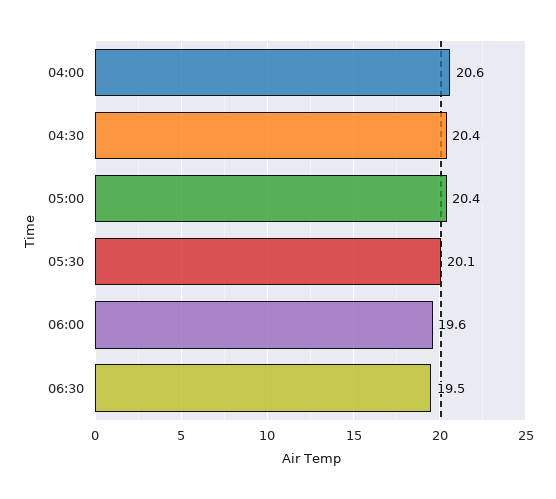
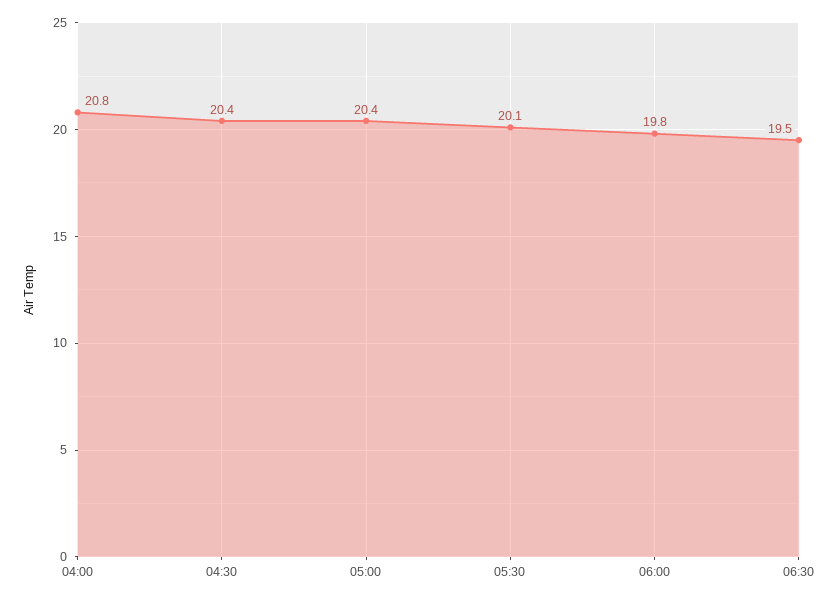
04:00: 20.6 -> 20.8
06:00: 19.6 -> 19.8

